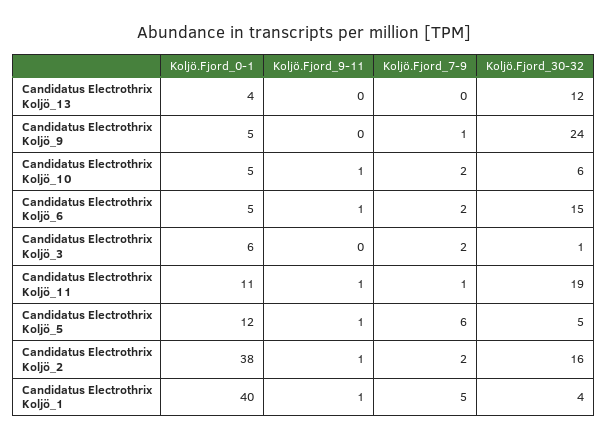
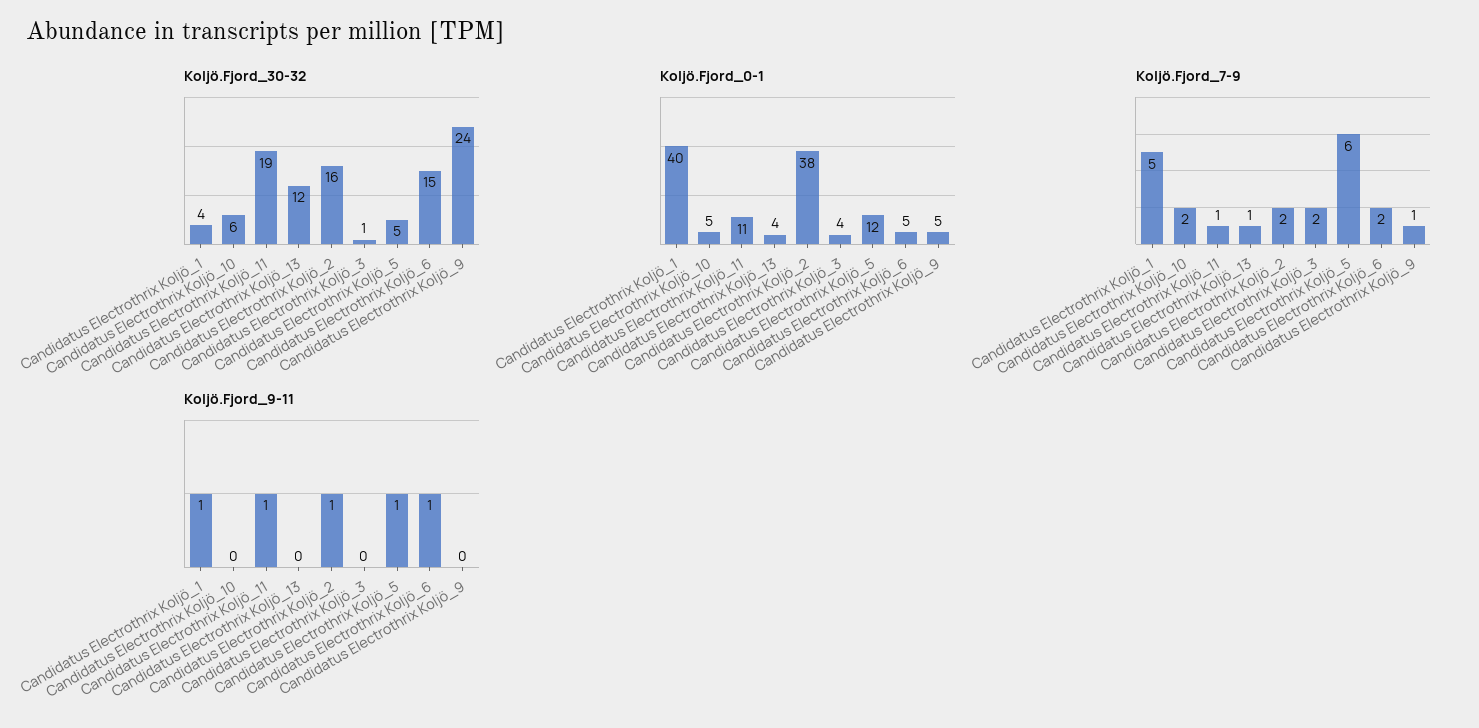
Koljö.Fjord_7-9, Candidatus Electrothrix Koljö_13: 0 -> 1
Koljö.Fjord_9-11, Candidatus Electrothrix Koljö_10: 1 -> 0
Koljö.Fjord_0-1, Candidatus Electrothrix Koljö_3: 6 -> 4

